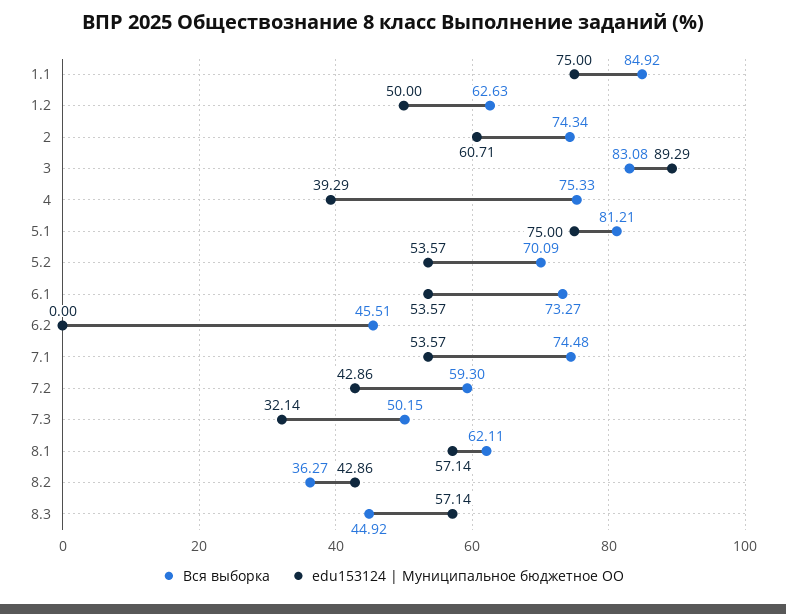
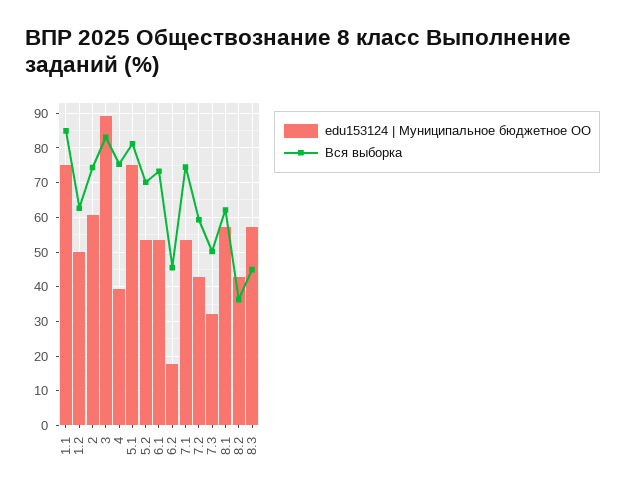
edu153124 | Муниципальное бюджетное ОО, 6.2: 0 -> 18

